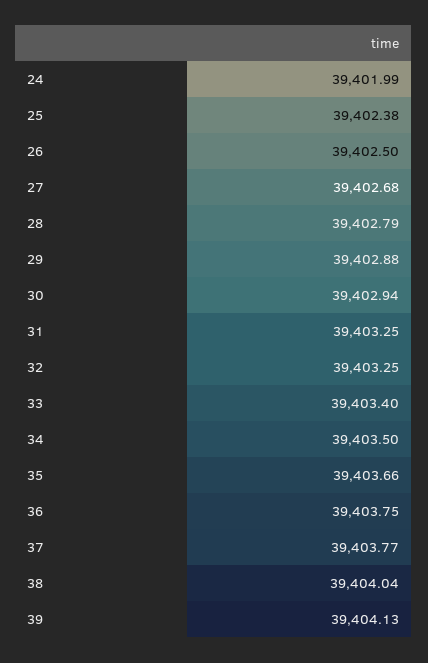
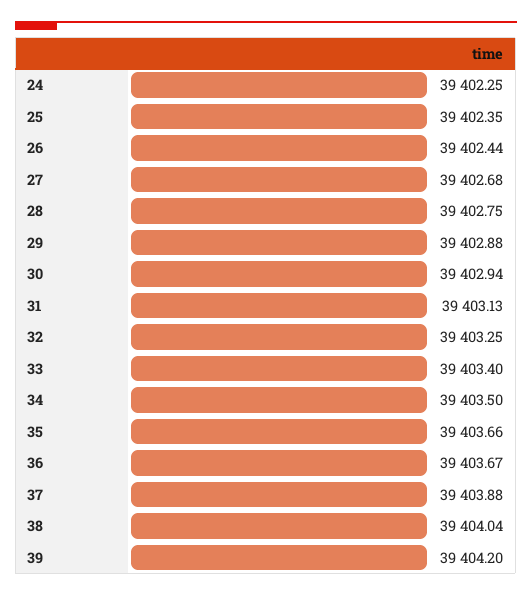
24: 39401.99 -> 39402.25
25: 39402.38 -> 39402.35
26: 39402.5 -> 39402.44
28: 39402.79 -> 39402.75
31: 39403.25 -> 39403.13
36: 39403.75 -> 39403.67
37: 39403.77 -> 39403.88
39: 39404.13 -> 39404.2

